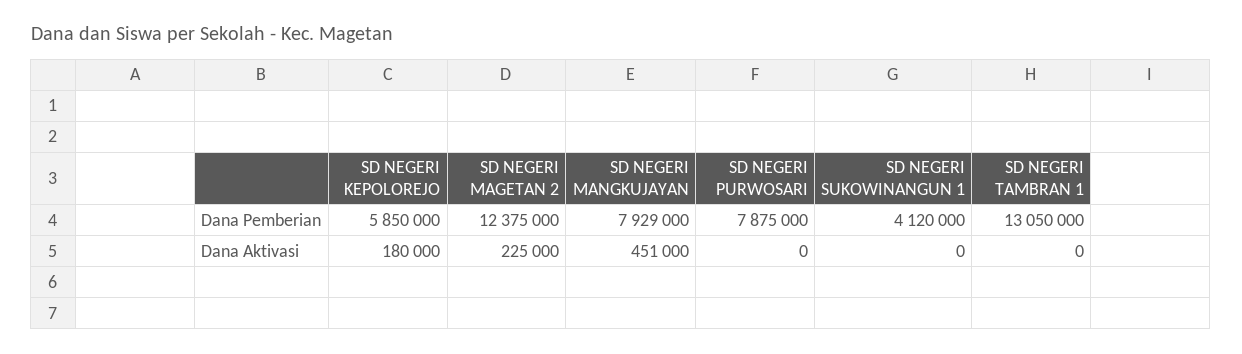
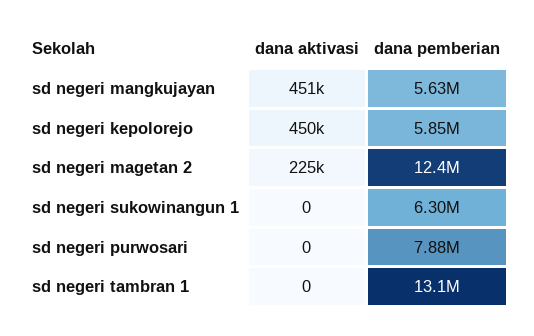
SD NEGERI MANGKUJAYAN, Dana Pemberian: 7929000 -> 5630000
SD NEGERI SUKOWINANGUN 1, Dana Pemberian: 4120000 -> 6300000
SD NEGERI KEPOLOREJO, Dana Aktivasi: 180000 -> 450000

